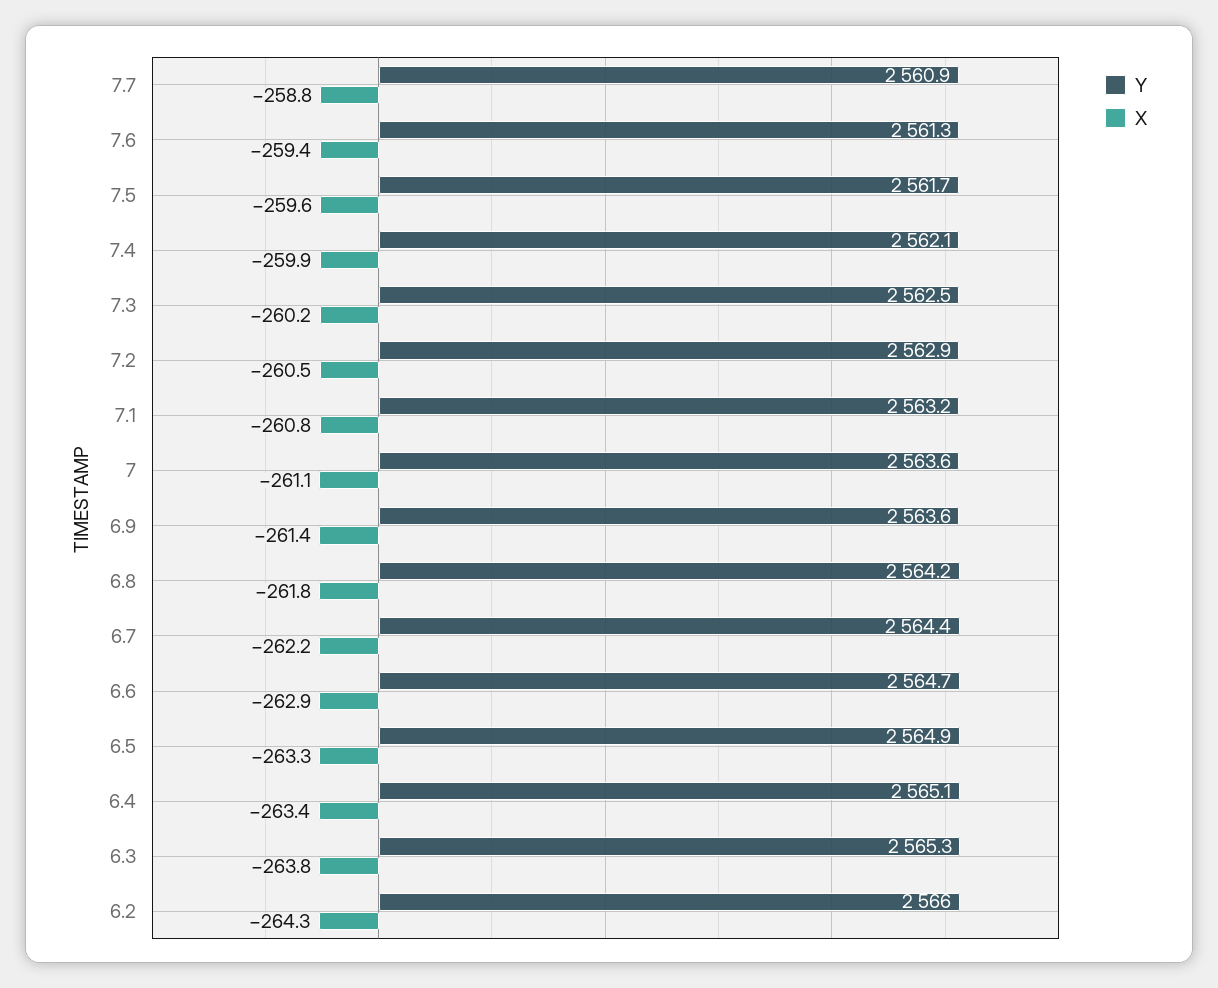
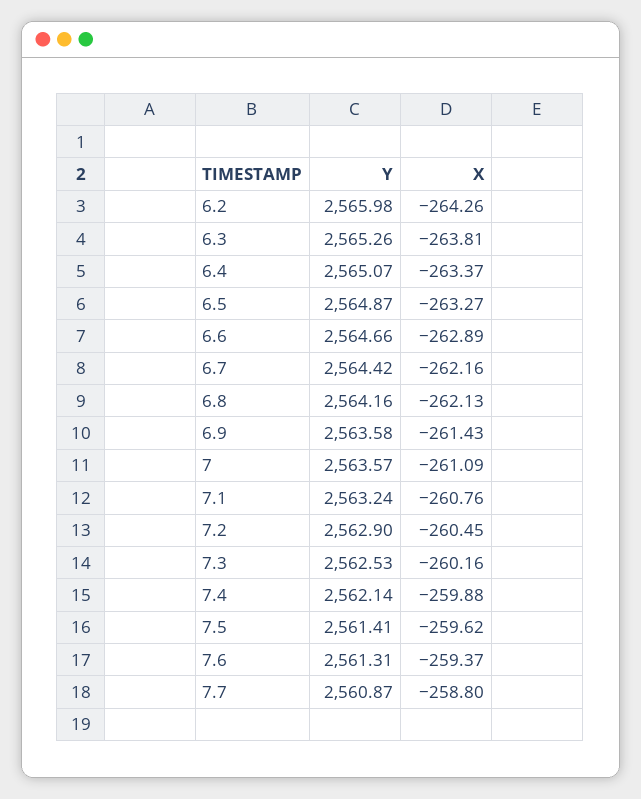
Y, 7.5: 2561.7 -> 2561.41
X, 6.8: -261.8 -> -262.13

